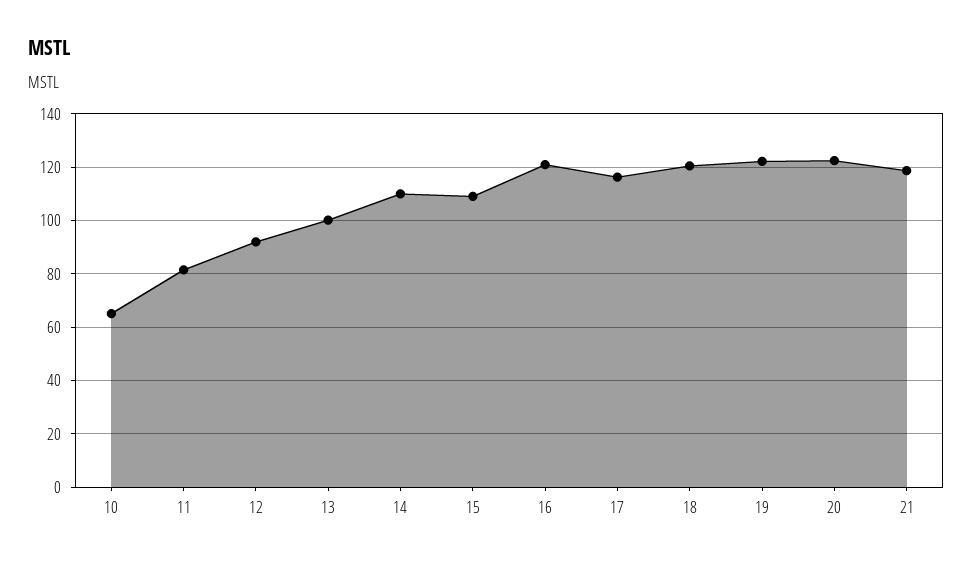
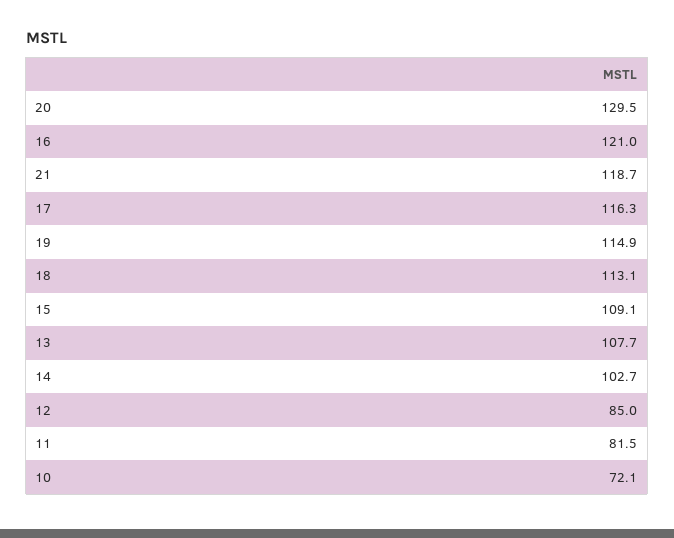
10: 65 -> 72.1
12: 92.5 -> 85
13: 100 -> 107.7
14: 110 -> 102.7
18: 120 -> 113.1
19: 122.5 -> 114.9
20: 122.5 -> 129.5

